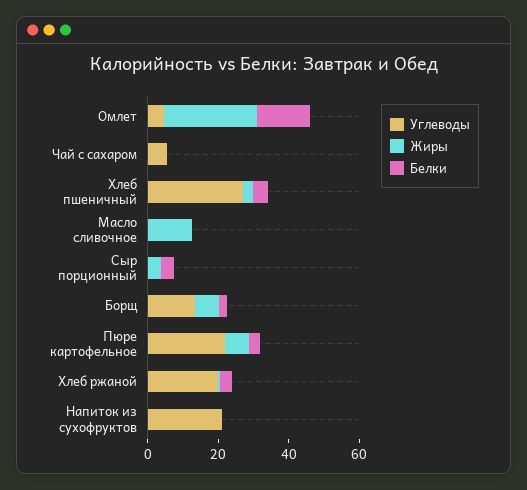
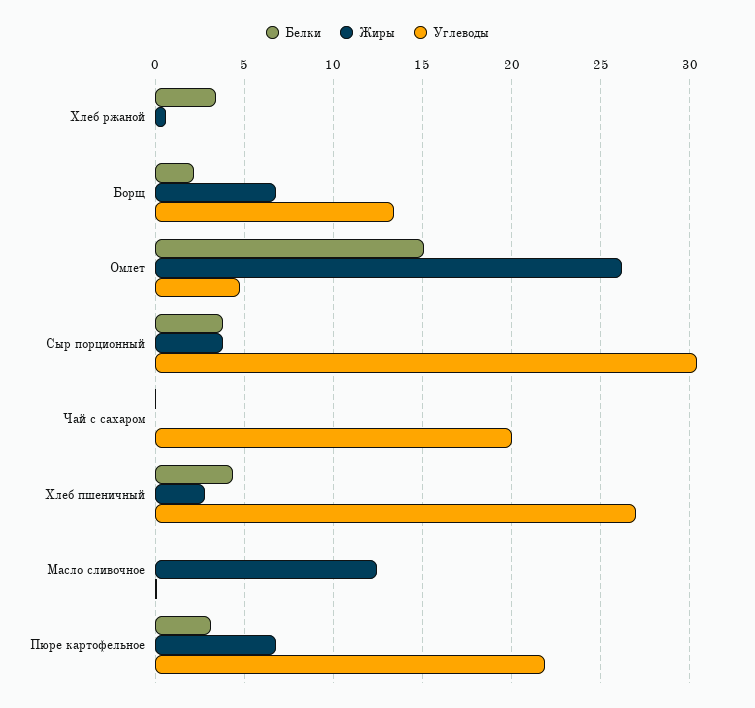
Углеводы, Чай с сахаром: 5 -> 20
Углеводы, Сыр порционный: 0 -> 30.5
Углеводы, Хлеб ржаной: 20 -> 0
Углеводы, Напиток из сухофруктов: 20 -> none
Жиры, Напиток из сухофруктов: 0 -> none
Белки, Напиток из сухофруктов: 0 -> none

